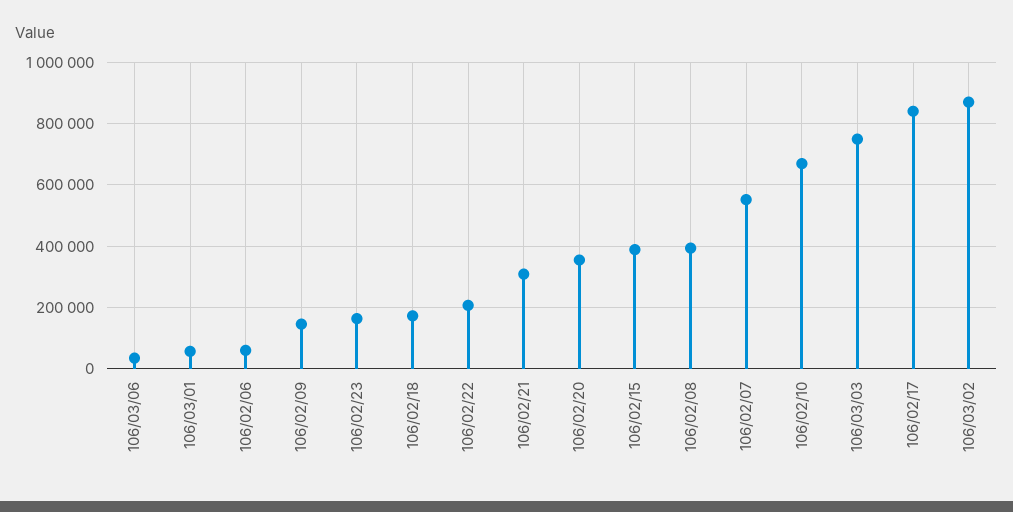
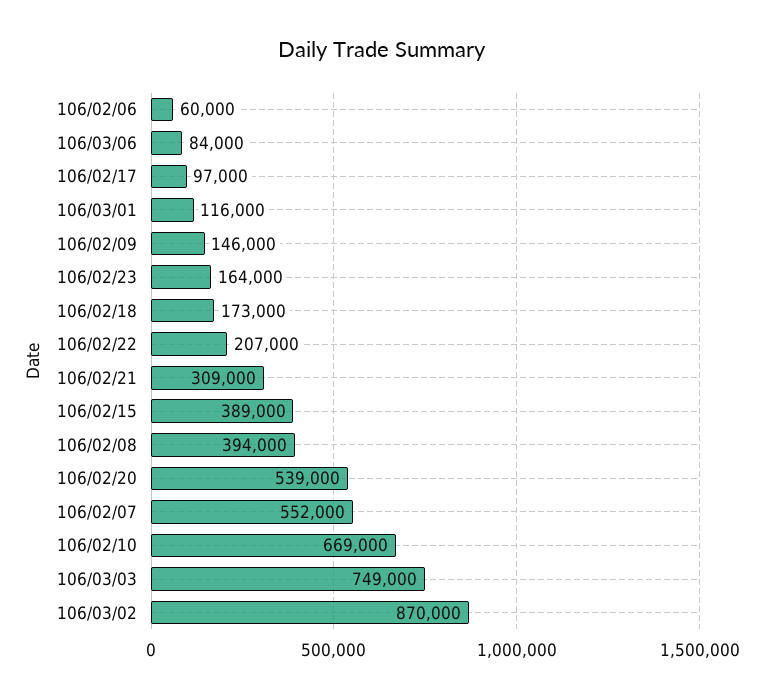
106/03/06: 40000 -> 84000
106/03/01: 60000 -> 116000
106/02/20: 360000 -> 539000
106/02/17: 840000 -> 97000

